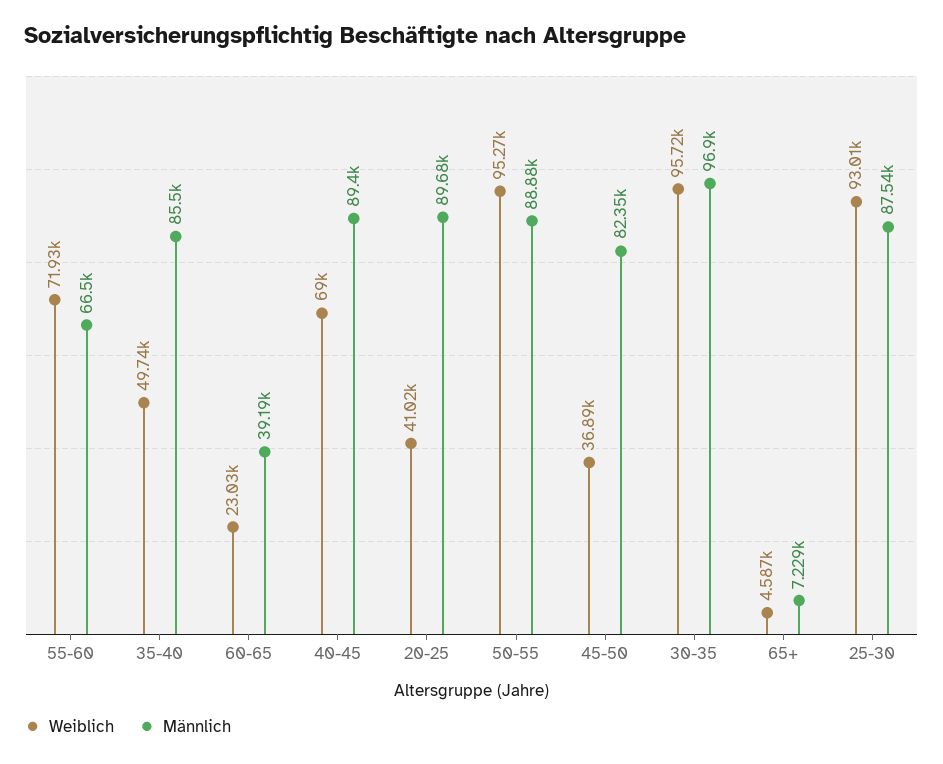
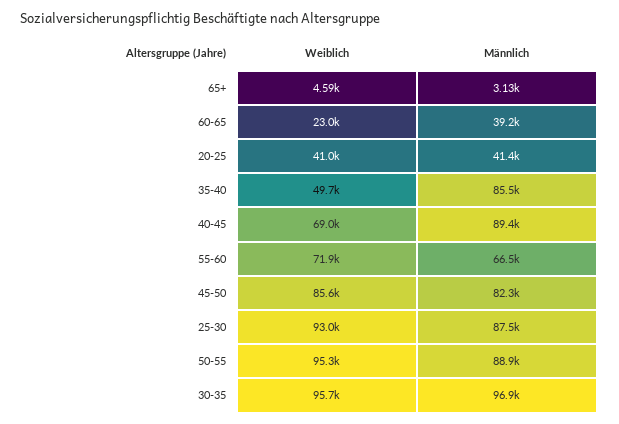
Männlich, 20-25: 89680 -> 41400
Weiblich, 45-50: 36890 -> 85600
Männlich, 65+: 7229 -> 3130

